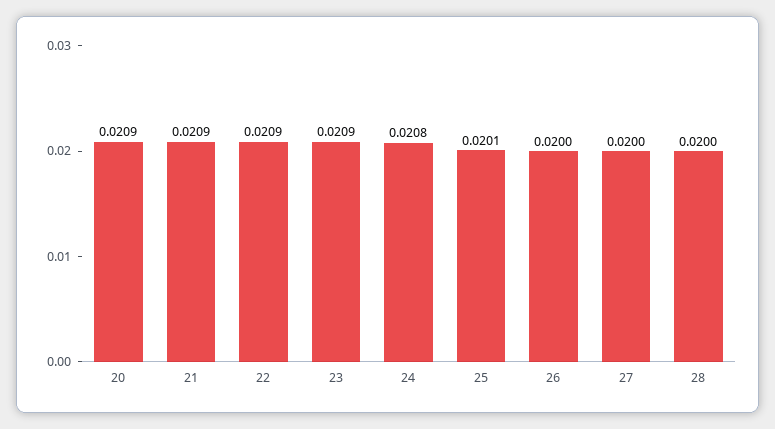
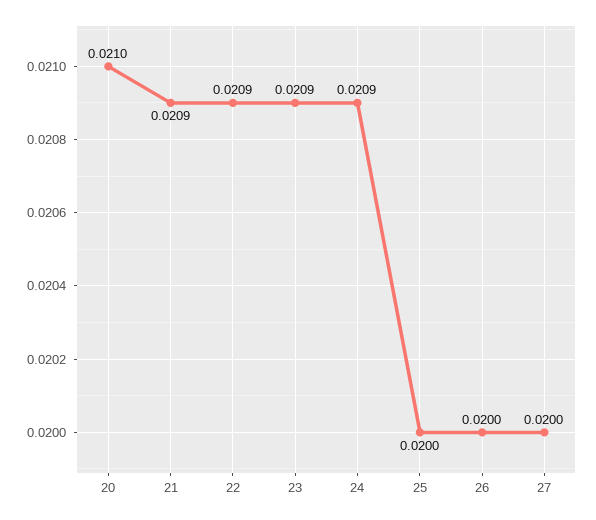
20: 0.0209 -> 0.021
24: 0.0208 -> 0.0209
25: 0.0201 -> 0.02
28: 0.02 -> none

